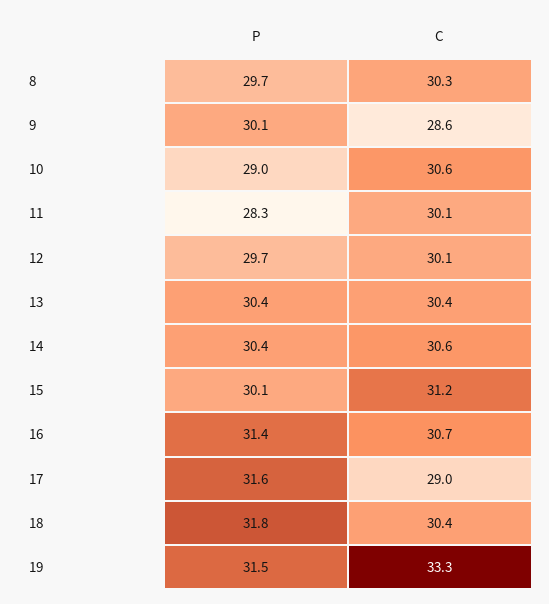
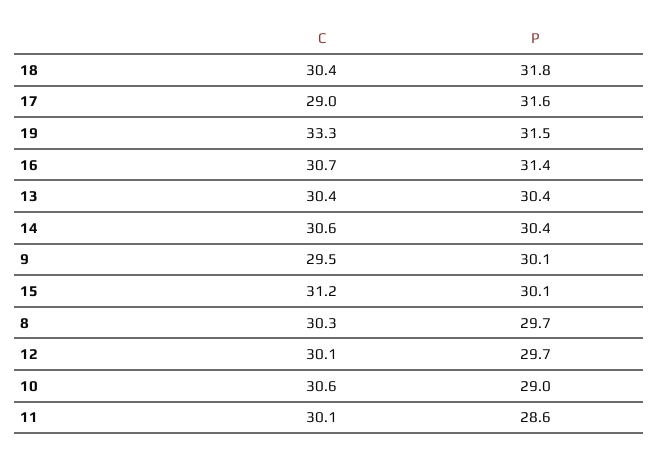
C, 9: 28.6 -> 29.5
P, 11: 28.3 -> 28.6

